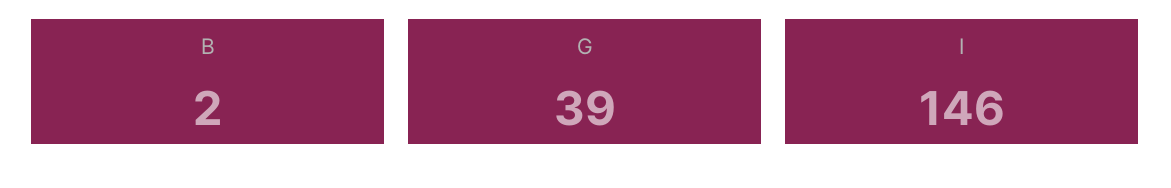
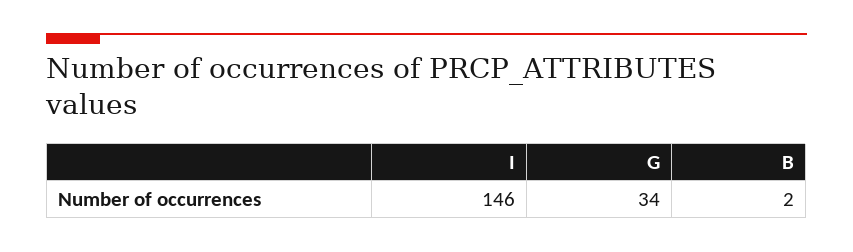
G: 39 -> 34

